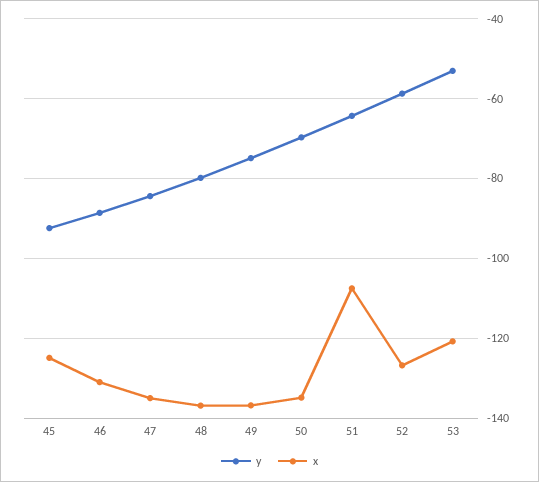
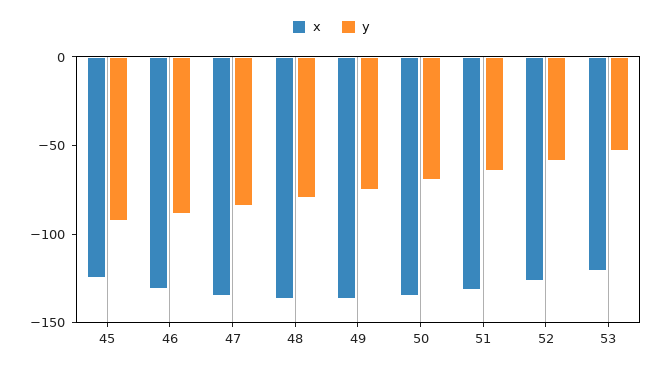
x, 51: -108 -> -130

